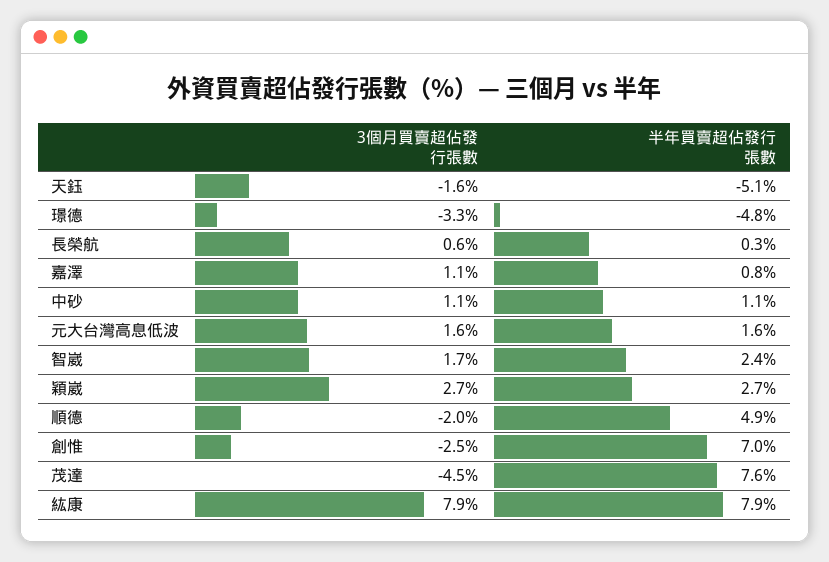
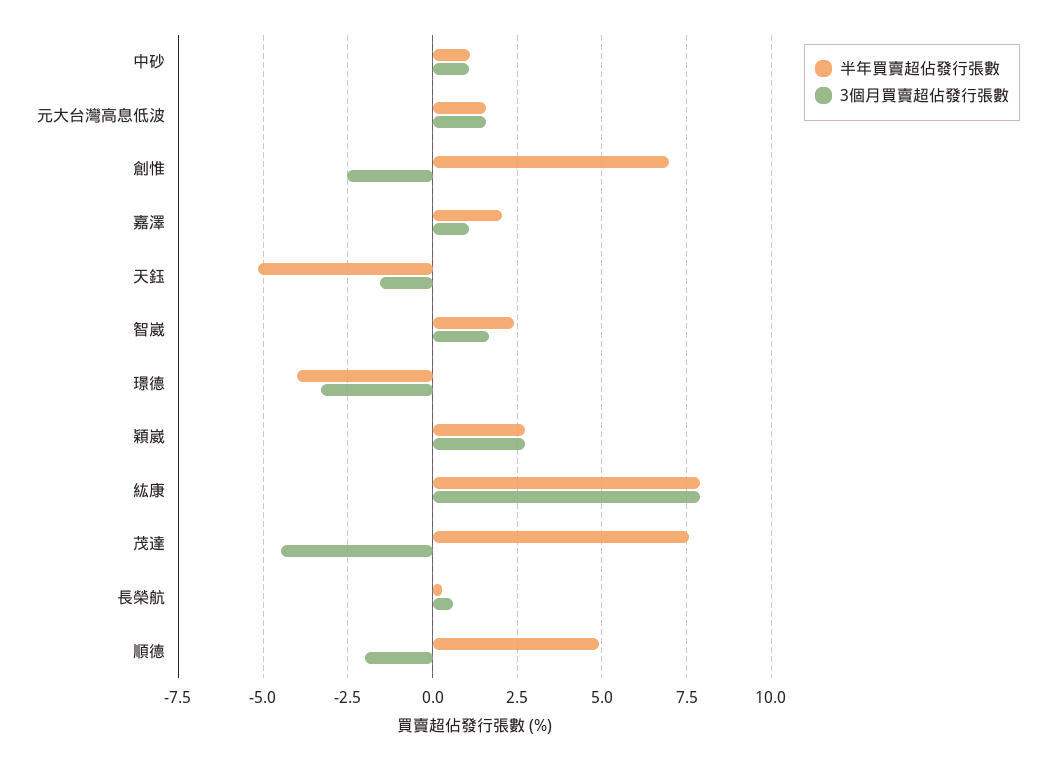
半年買賣超佔發行張數, 璟德: -4.8 -> -4
半年買賣超佔發行張數, 嘉澤: 0.8 -> 2

